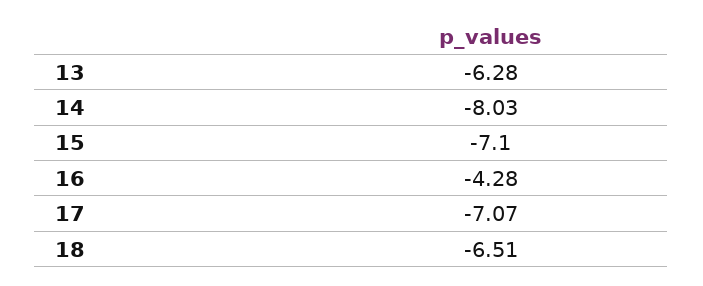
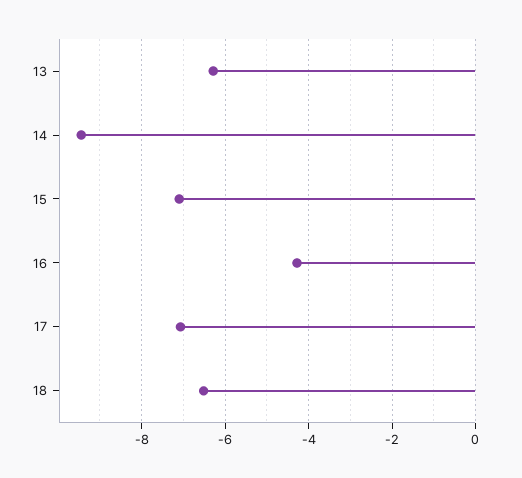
14: -8.03 -> -9.4

